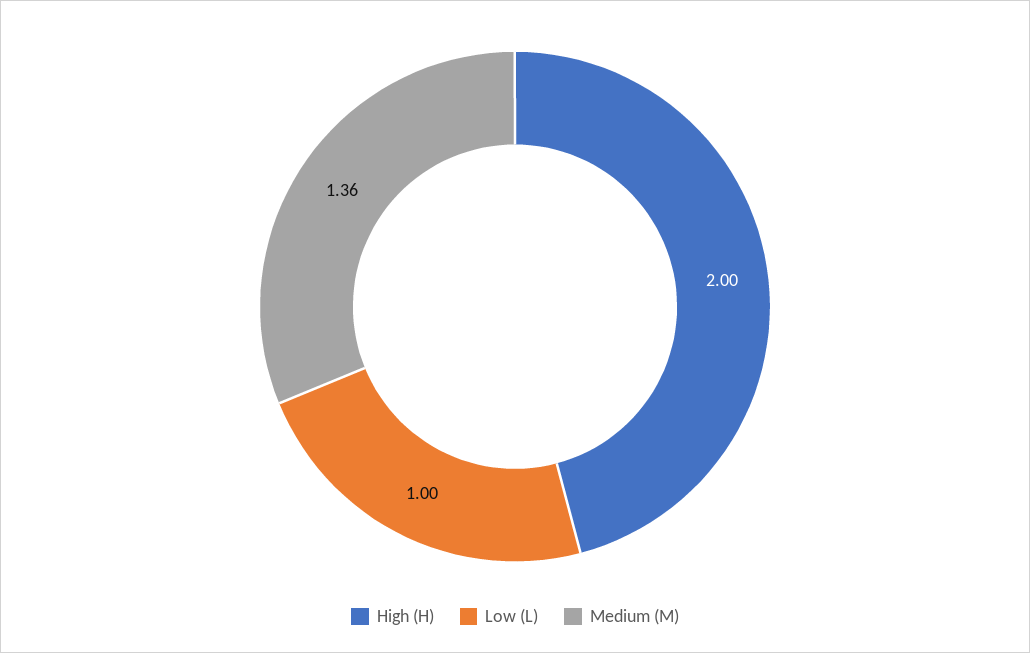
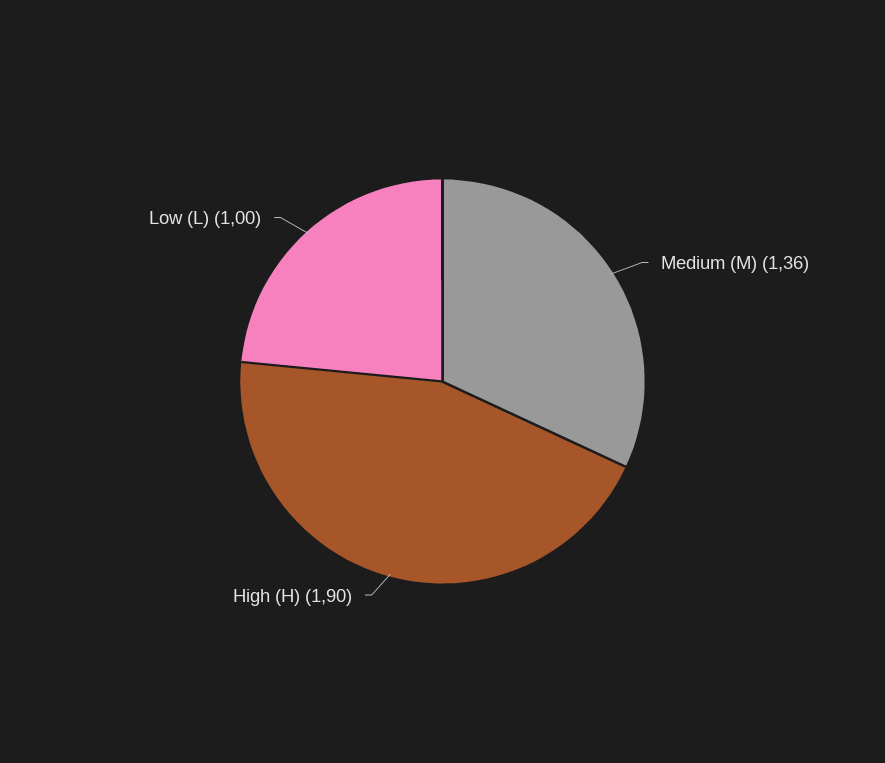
High (H): 2 -> 1.9

